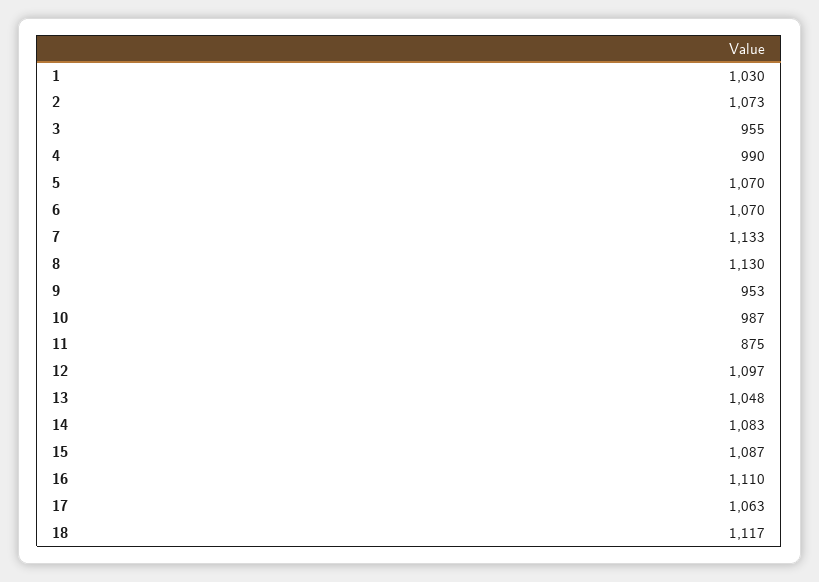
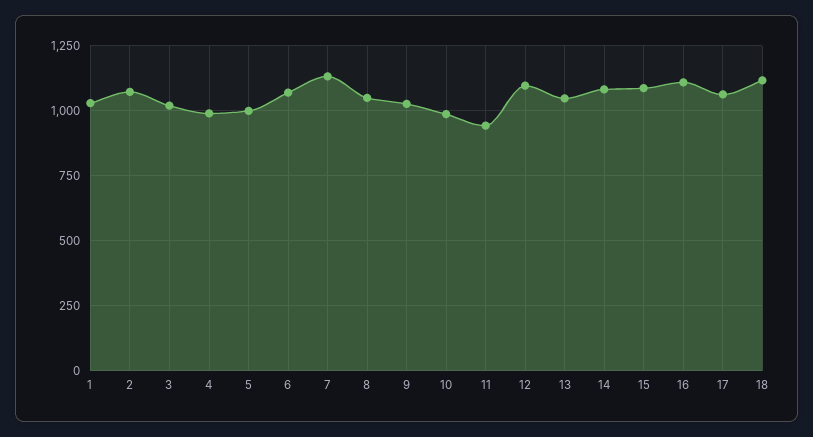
3: 955 -> 1025
5: 1070 -> 1000
8: 1130 -> 1050
9: 953 -> 1025
11: 875 -> 950

